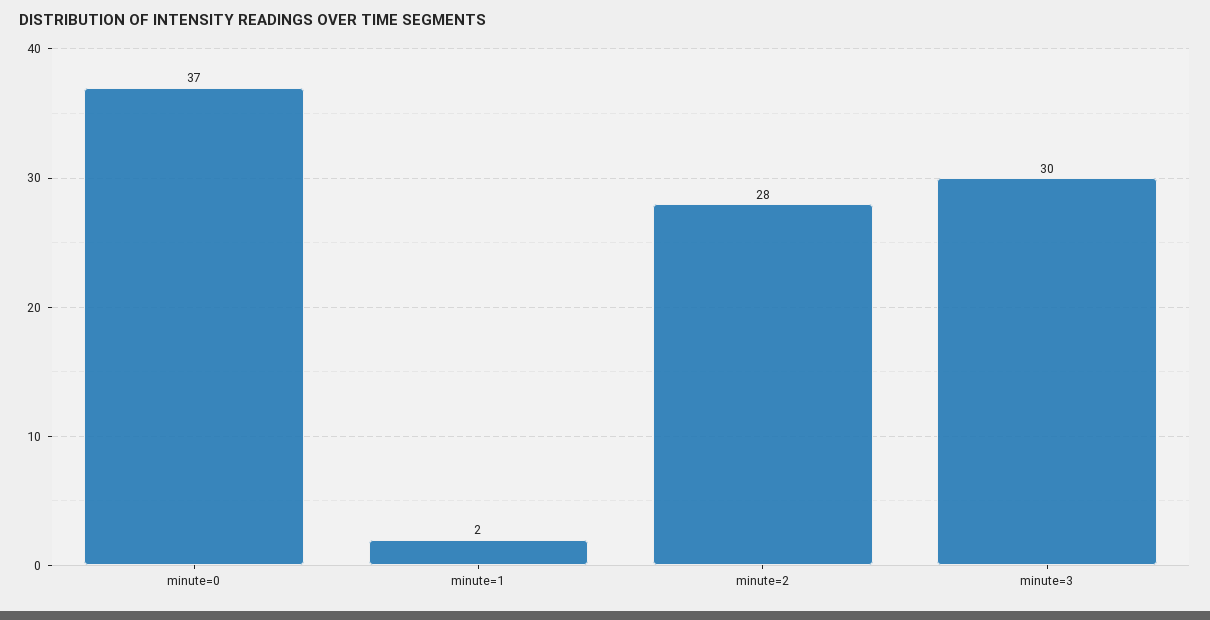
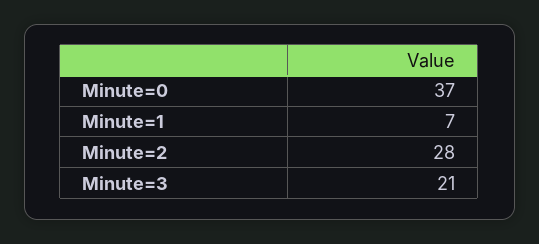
minute=1: 2 -> 7
minute=3: 30 -> 21

